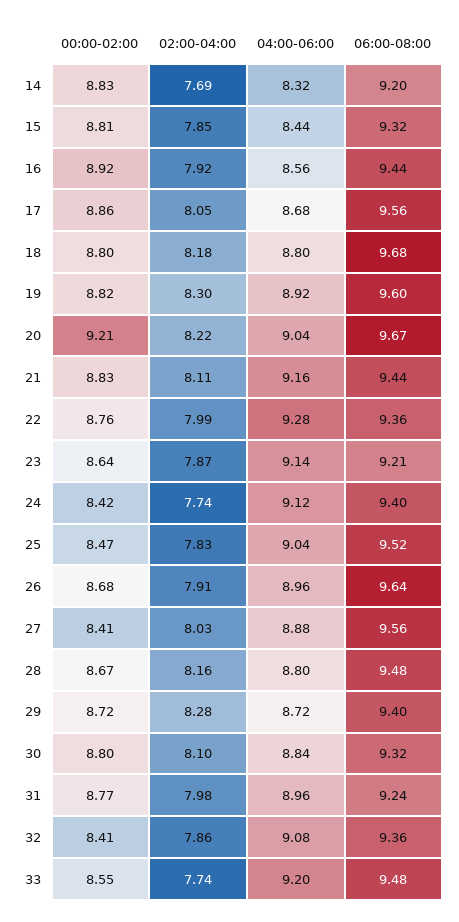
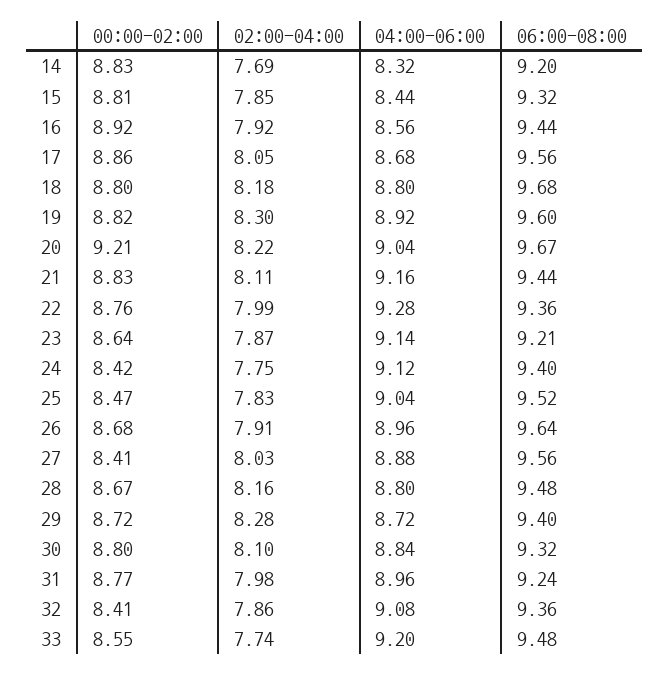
02:00-04:00, 24: 7.74 -> 7.75

